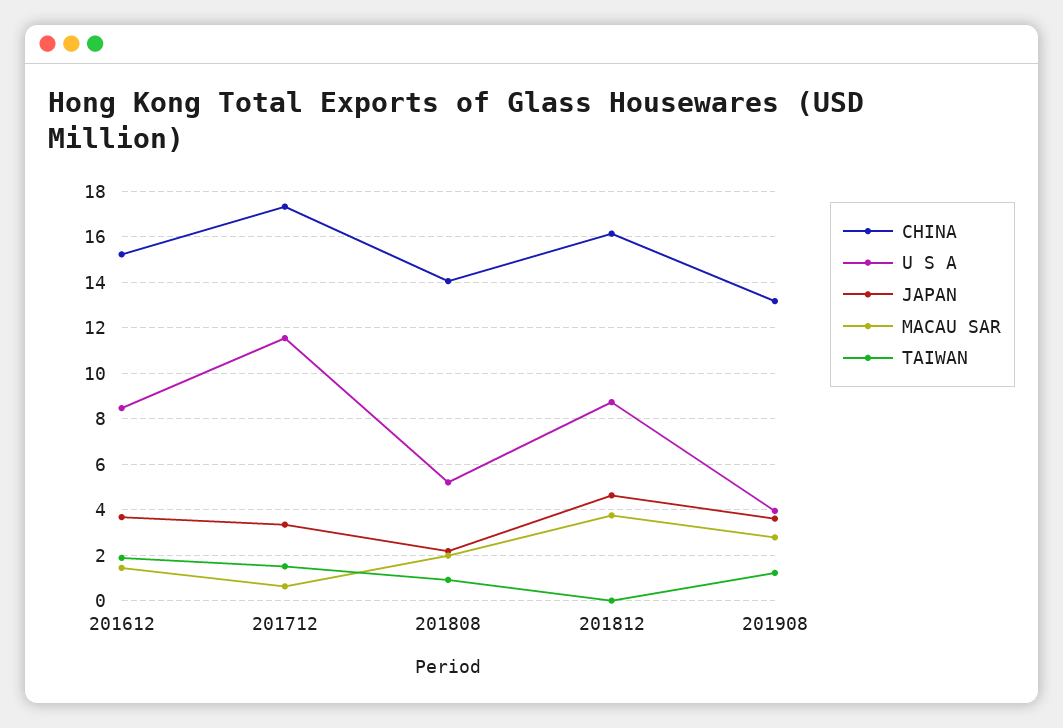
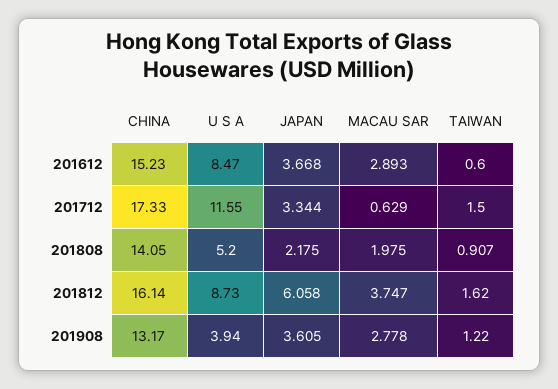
MACAU SAR, 201612: 1.5 -> 2.893
TAIWAN, 201612: 2 -> 0.6
JAPAN, 201812: 4.5 -> 6.058
TAIWAN, 201812: 0 -> 1.62

